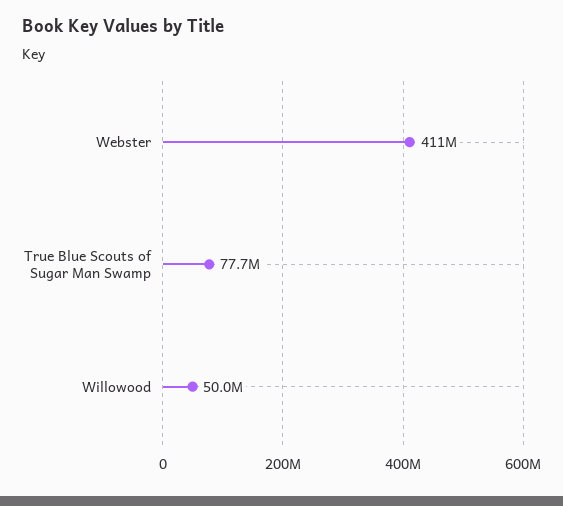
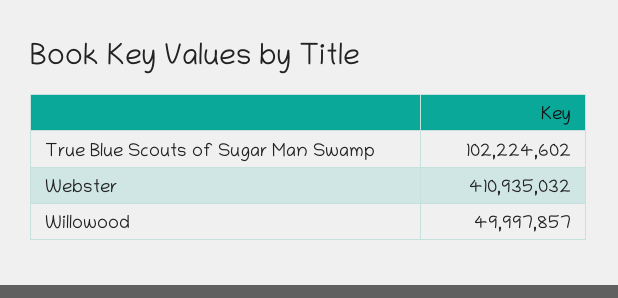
True Blue Scouts of Sugar Man Swamp: 77700000 -> 102224602

